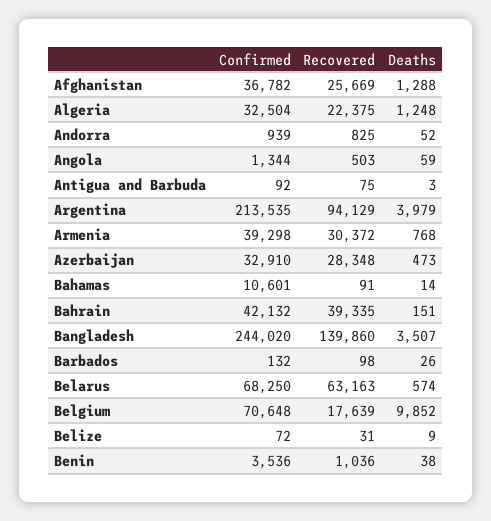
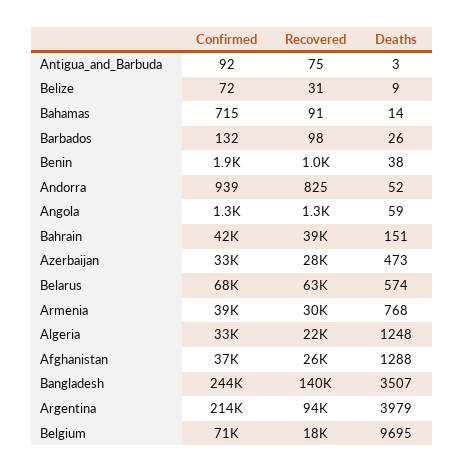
Recovered, Angola: 503 -> 1300
Confirmed, Bahamas: 10601 -> 715
Deaths, Belgium: 9852 -> 9695
Confirmed, Benin: 3536 -> 1900

